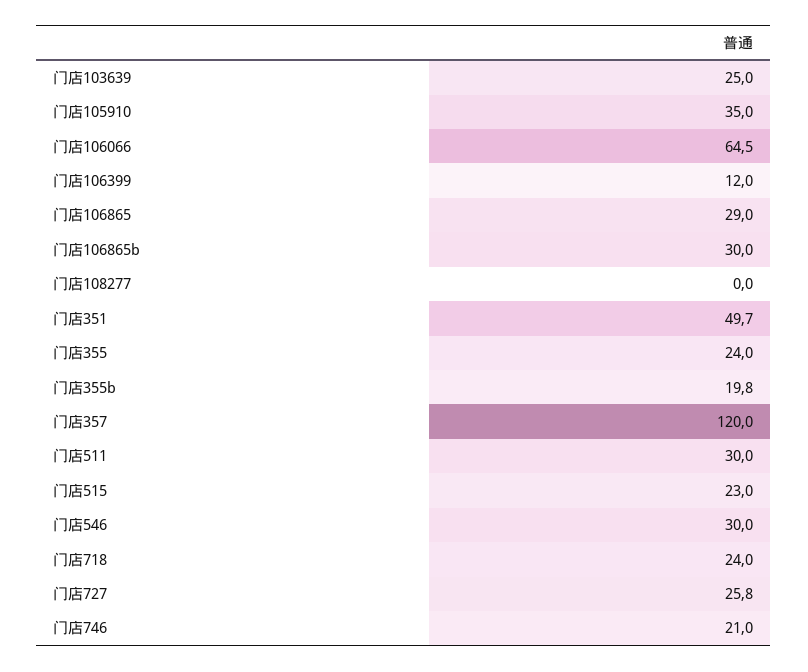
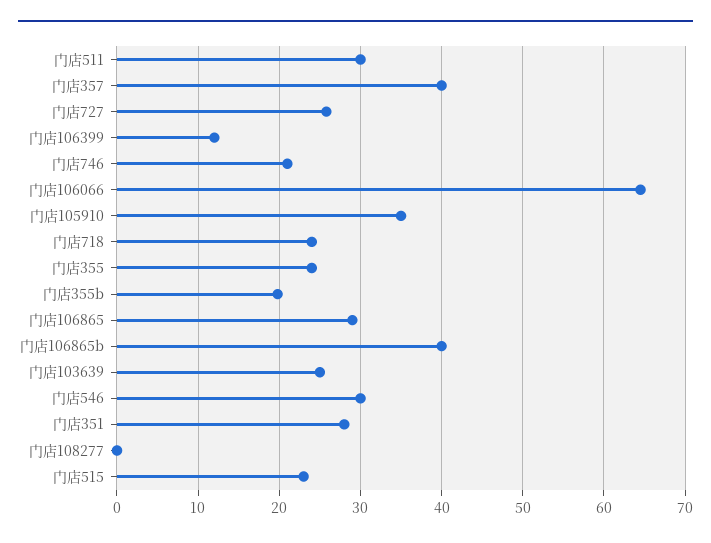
门店106865b: 30 -> 40
门店351: 49.7 -> 28
门店357: 120 -> 40

